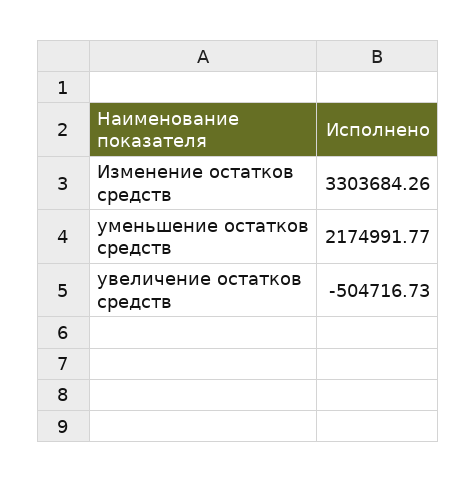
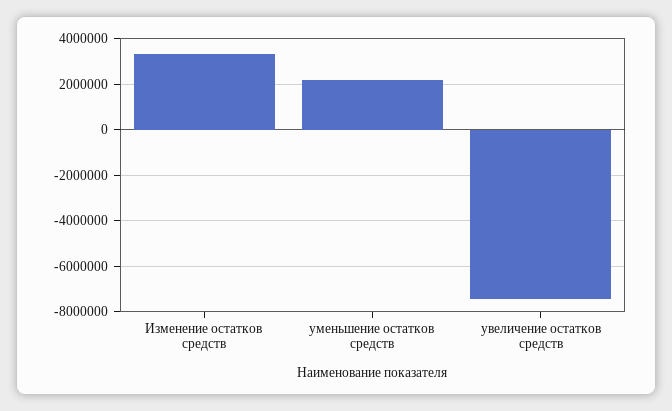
увеличение остатков средств: -504716.73 -> -7500000

